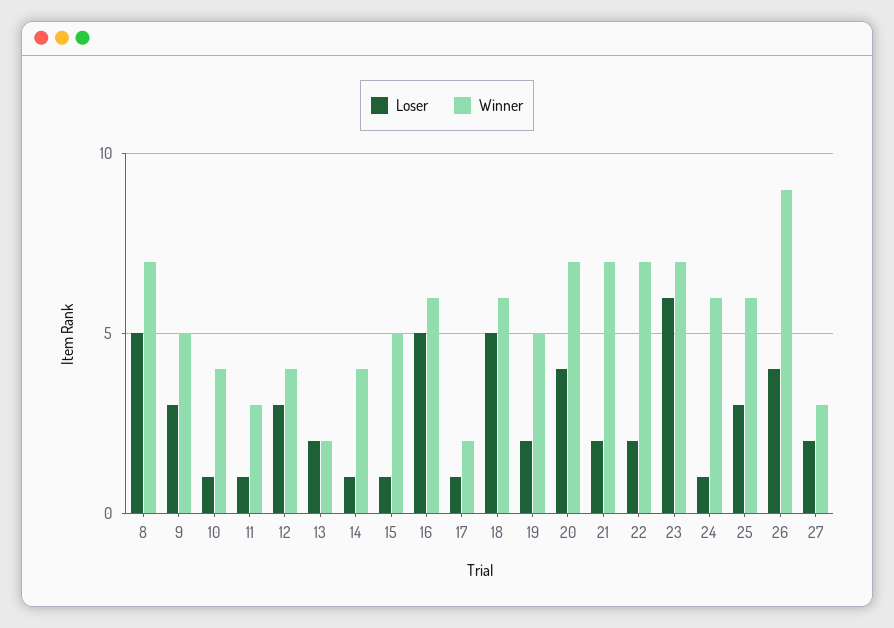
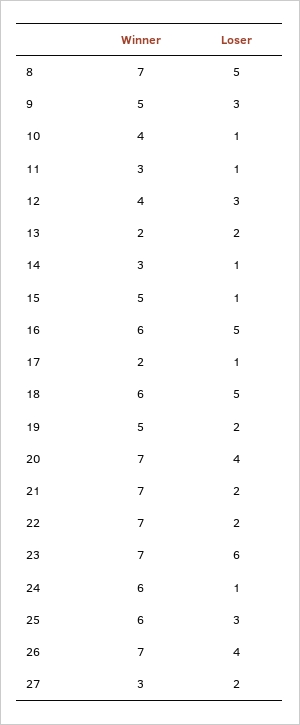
Winner, 14: 4 -> 3
Winner, 26: 9 -> 7

